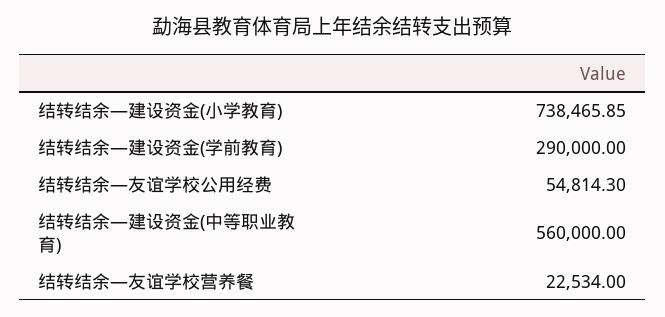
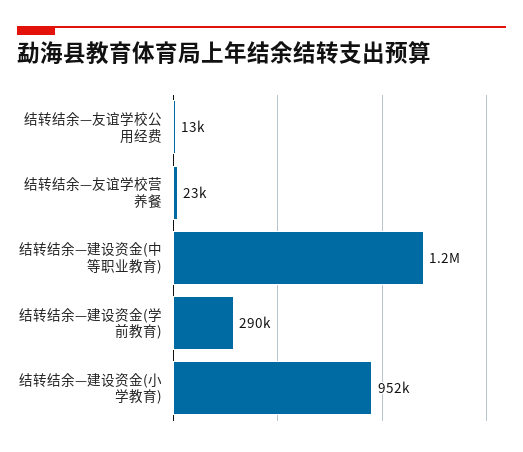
结转结余—建设资金(小学教育): 738465.85 -> 952000
结转结余—友谊学校公用经费: 54814.3 -> 13000
结转结余—建设资金(中等职业教育): 560000 -> 1200000

